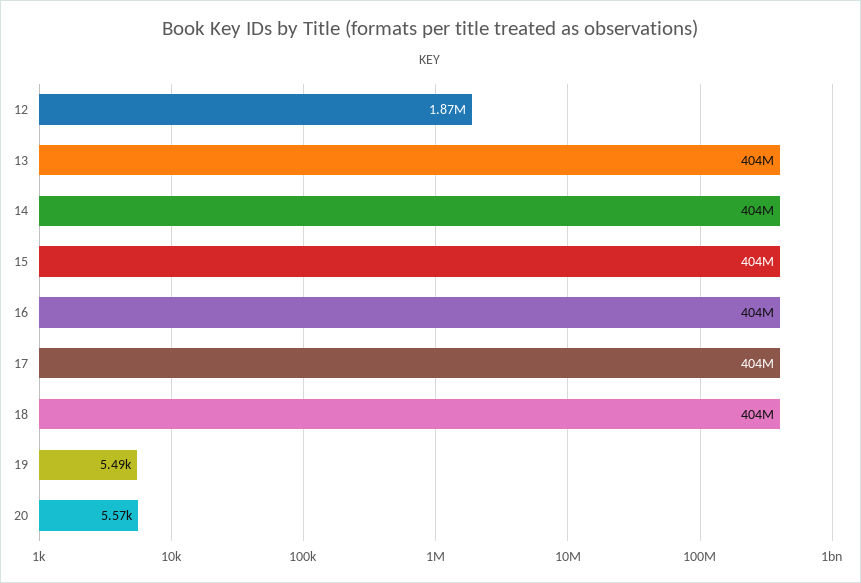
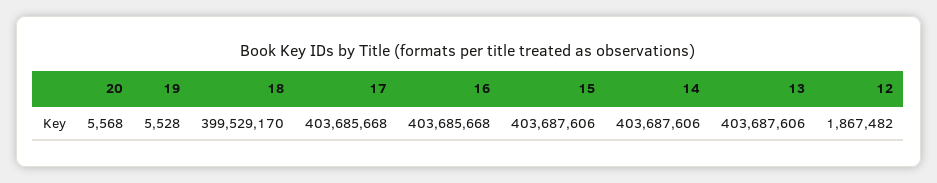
18: 404000000 -> 399529170
19: 5490 -> 5528

